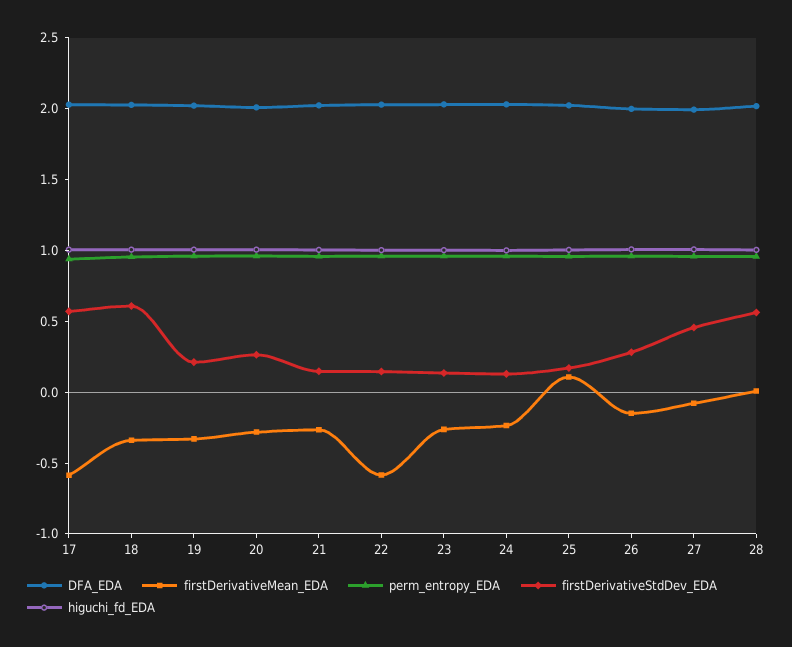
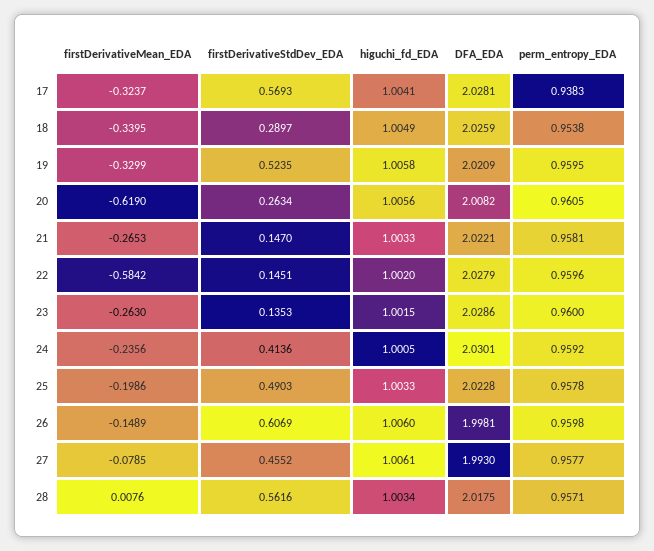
firstDerivativeMean_EDA, 17: -0.6 -> -0.3237
firstDerivativeStdDev_EDA, 18: 0.6 -> 0.2897
firstDerivativeStdDev_EDA, 19: 0.2 -> 0.5235
firstDerivativeMean_EDA, 20: -0.3 -> -0.619
firstDerivativeStdDev_EDA, 24: 0.1 -> 0.4136
firstDerivativeMean_EDA, 25: 0.1 -> -0.1986
firstDerivativeStdDev_EDA, 25: 0.2 -> 0.4903
firstDerivativeStdDev_EDA, 26: 0.3 -> 0.6069

